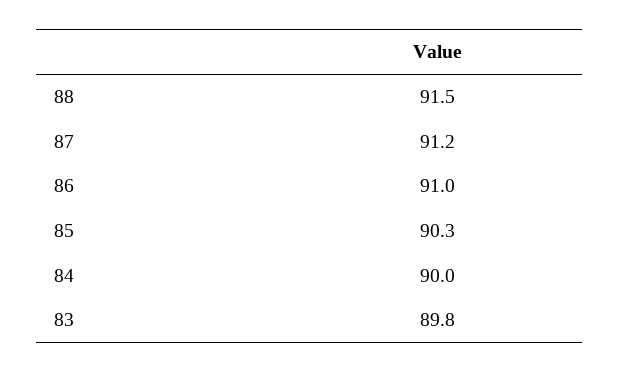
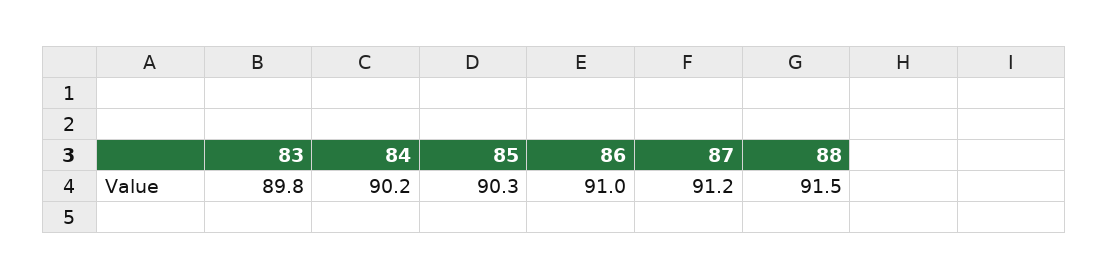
84: 90 -> 90.2

